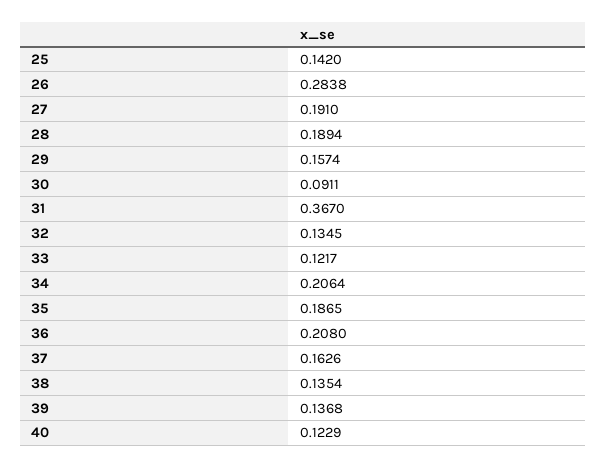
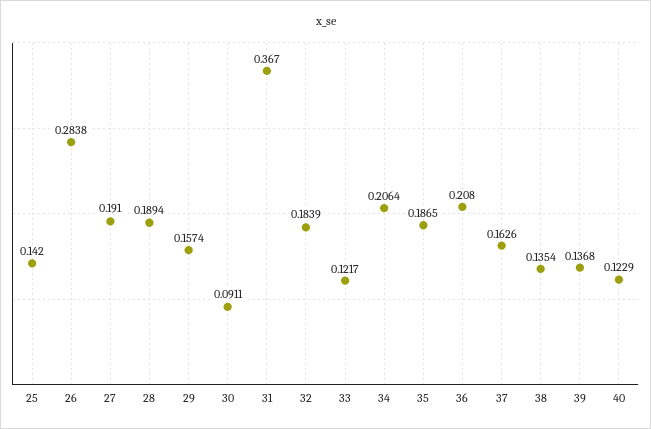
32: 0.1345 -> 0.1839

